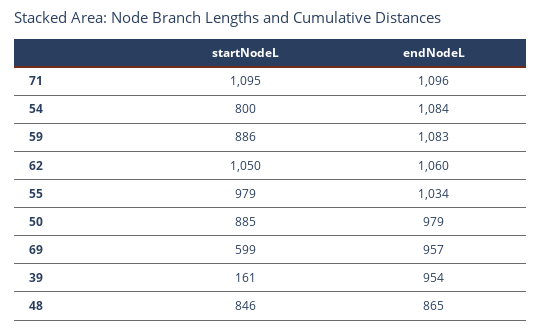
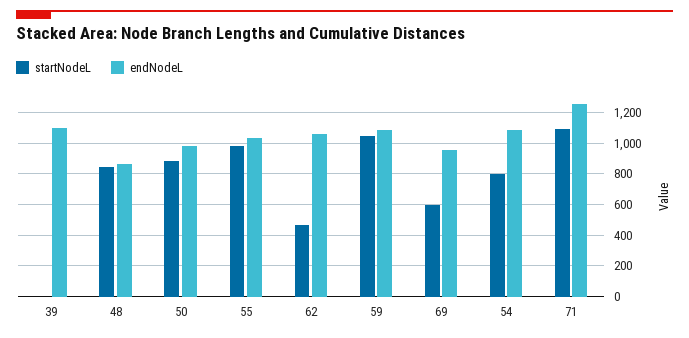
endNodeL, 71: 1096 -> 1250
startNodeL, 59: 886 -> 1050
startNodeL, 62: 1050 -> 450
startNodeL, 39: 161 -> 0
endNodeL, 39: 954 -> 1100

